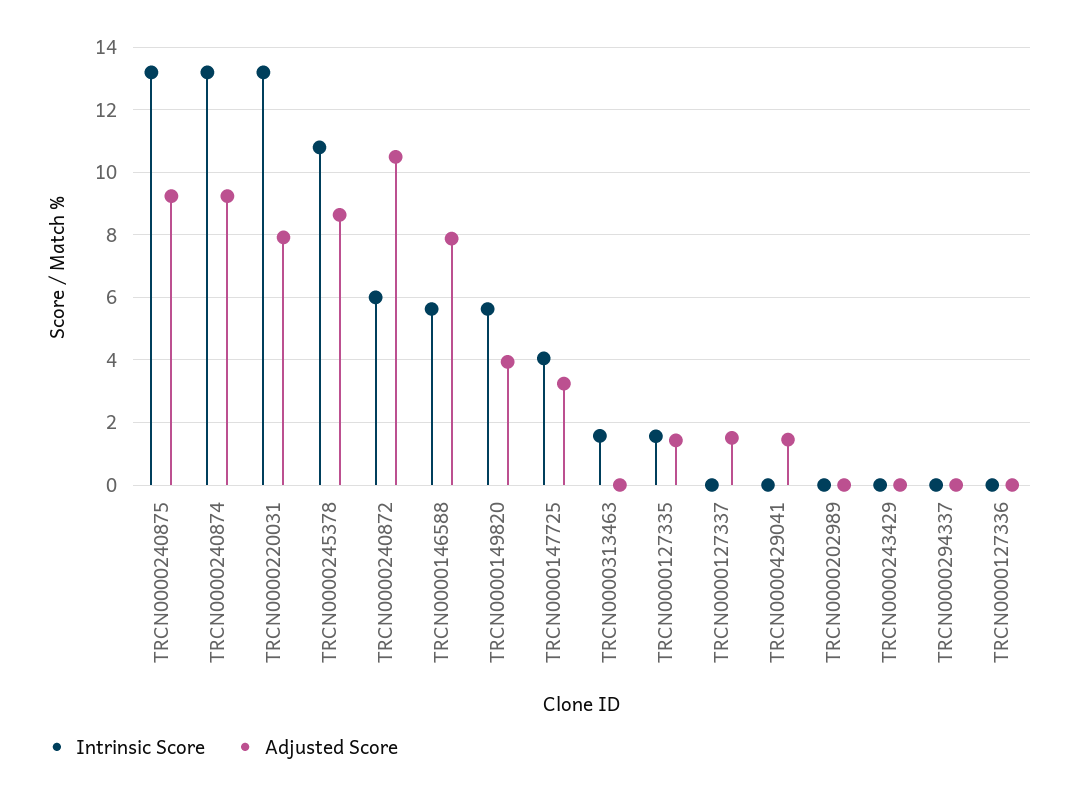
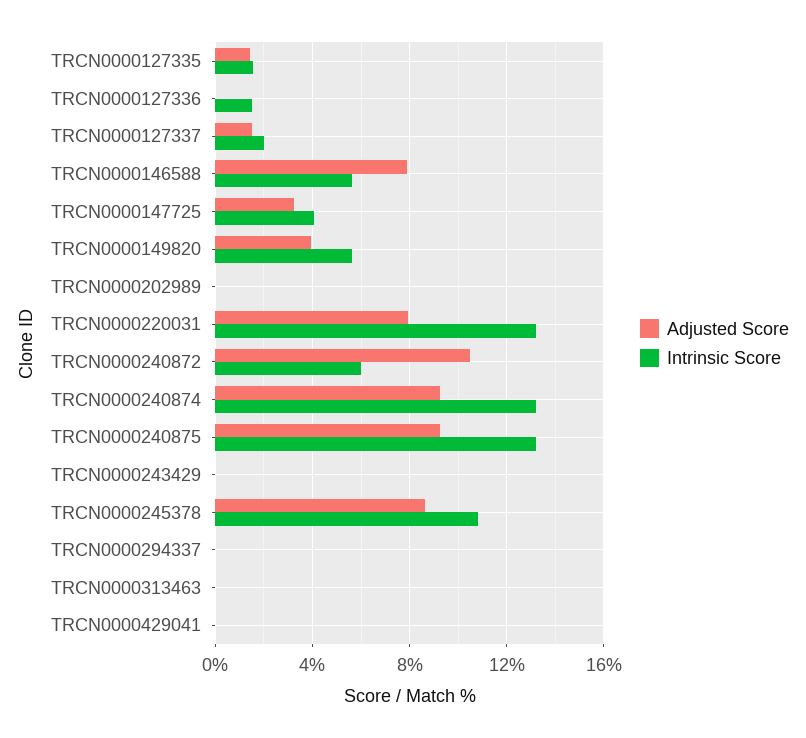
Intrinsic Score, TRCN0000313463: 1.6 -> 0
Intrinsic Score, TRCN0000127337: 0 -> 2
Adjusted Score, TRCN0000429041: 1.4 -> 0
Intrinsic Score, TRCN0000127336: 0 -> 1.5

